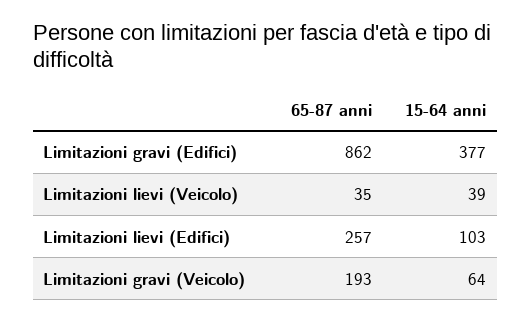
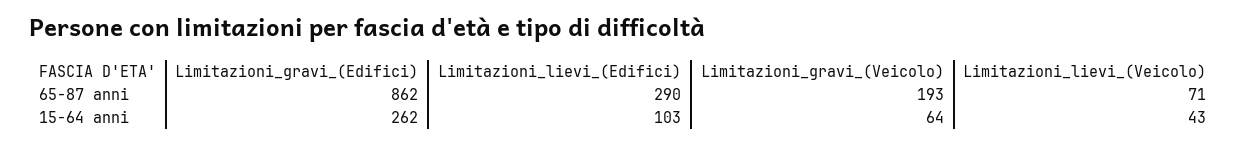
15-64 anni, Limitazioni gravi (Edifici): 377 -> 262
65-87 anni, Limitazioni lievi (Veicolo): 35 -> 71
15-64 anni, Limitazioni lievi (Veicolo): 39 -> 43
65-87 anni, Limitazioni lievi (Edifici): 257 -> 290

